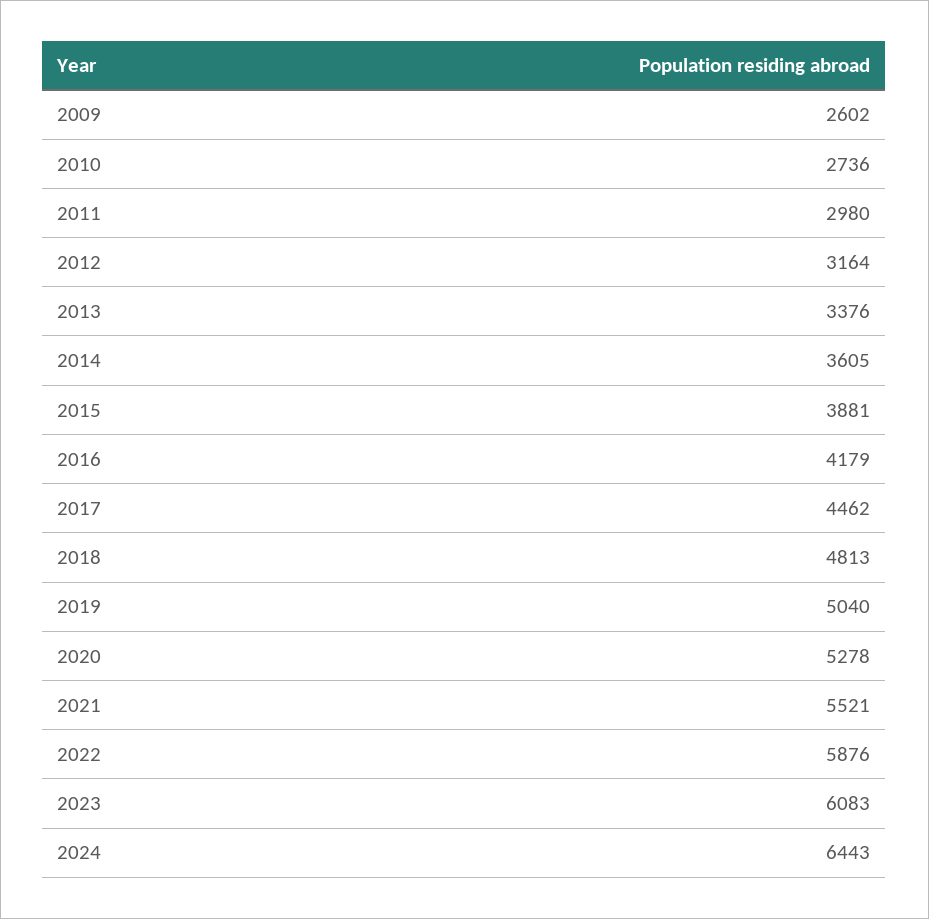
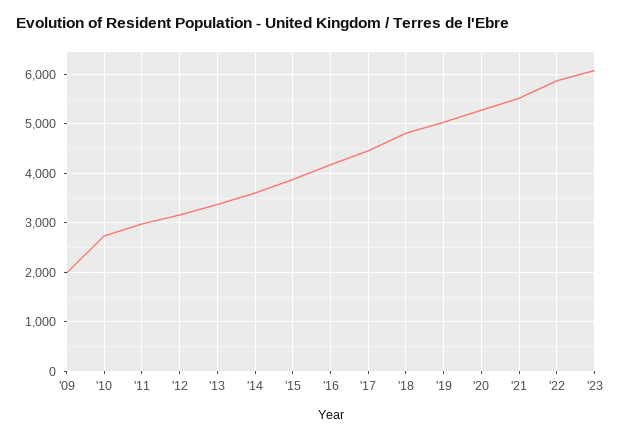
2009: 2602 -> 2000
2024: 6443 -> none

